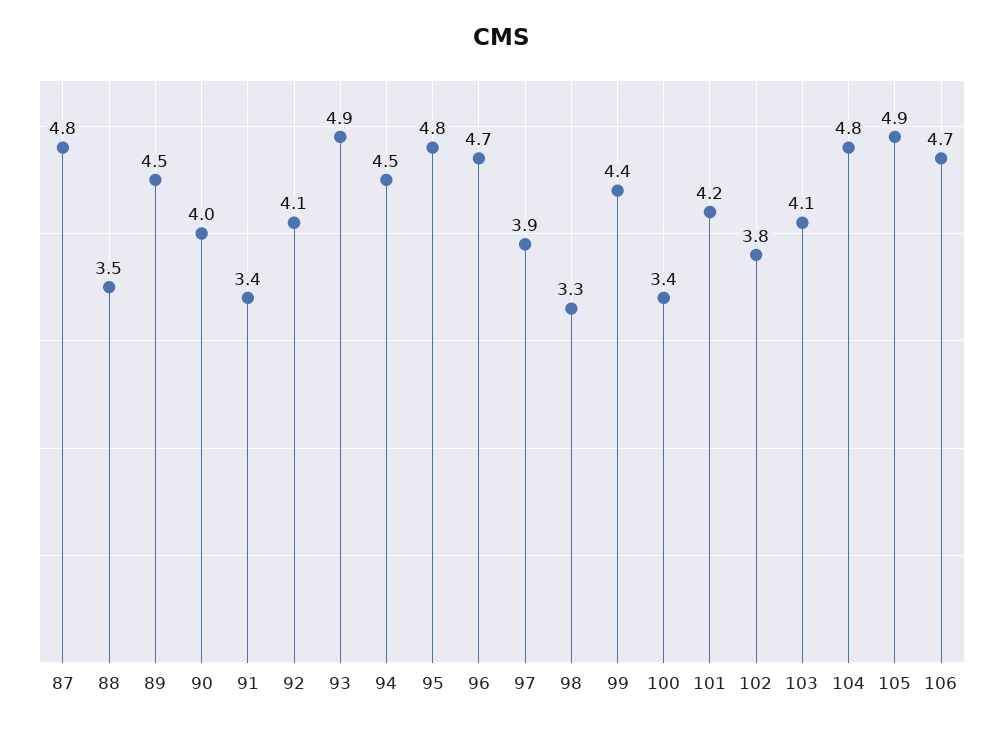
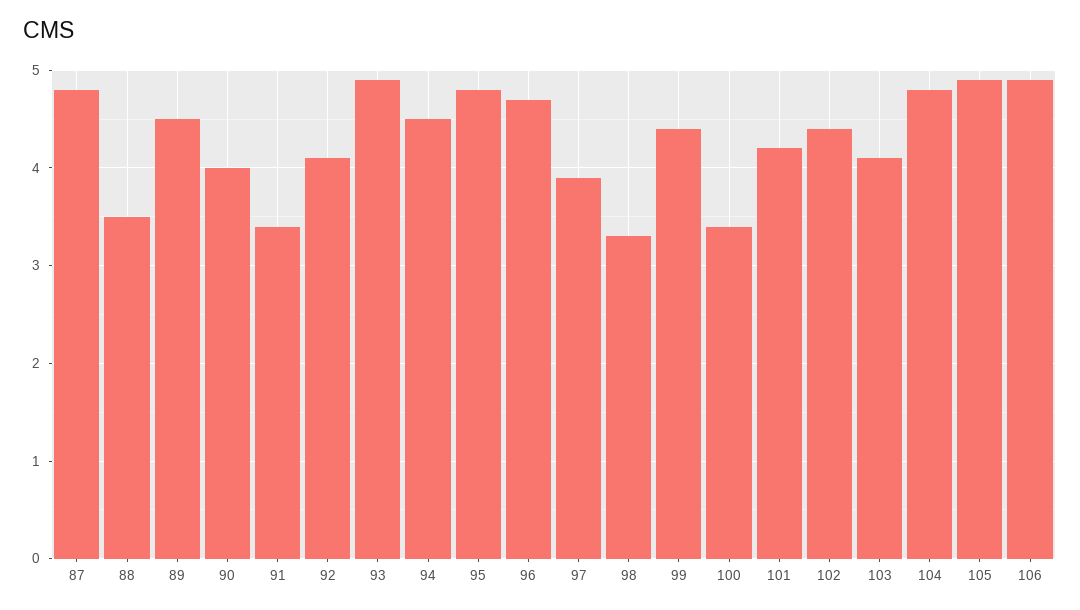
102: 3.8 -> 4.4
106: 4.7 -> 4.9

